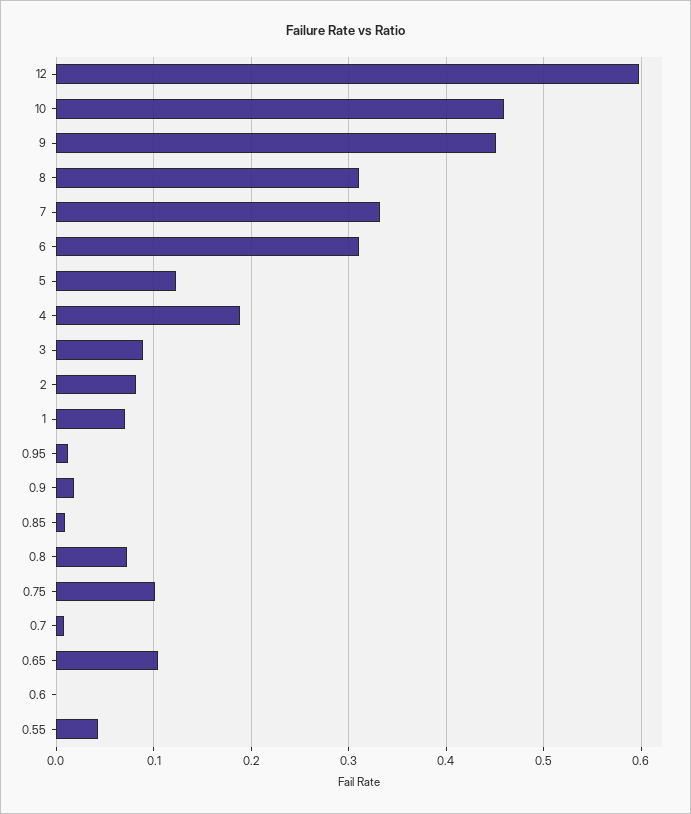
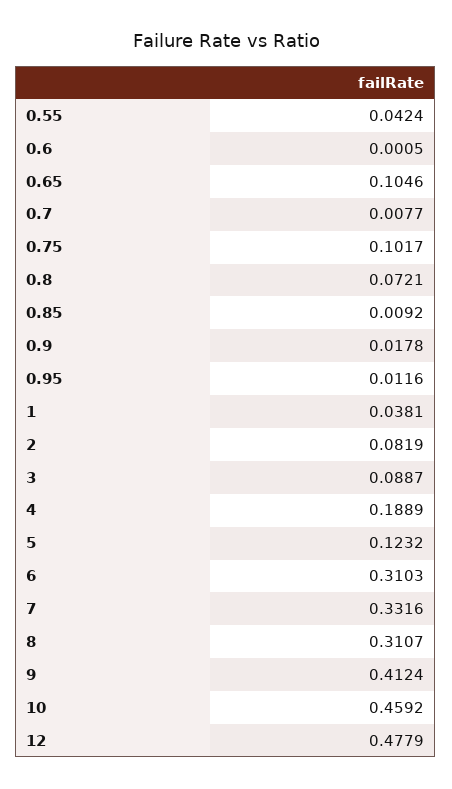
12: 0.6 -> 0.4779
9: 0.45 -> 0.4124
1: 0.07 -> 0.0381

